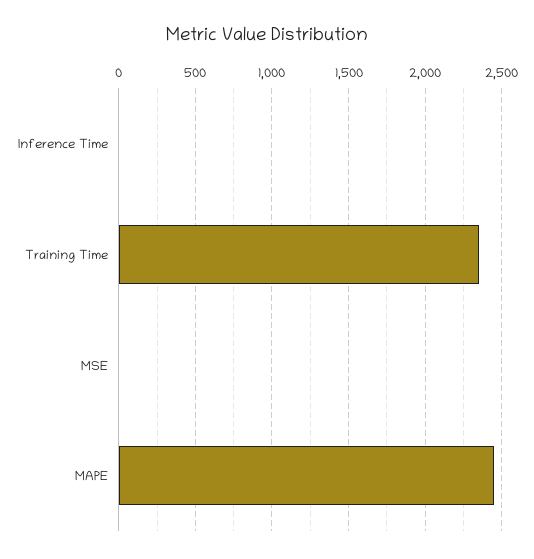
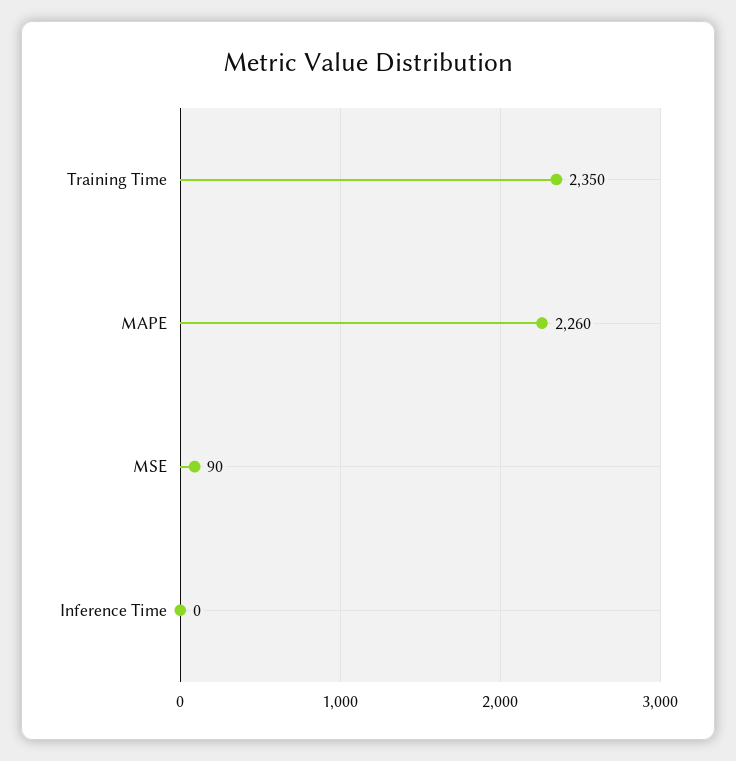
MSE: 0 -> 90
MAPE: 2450 -> 2260

